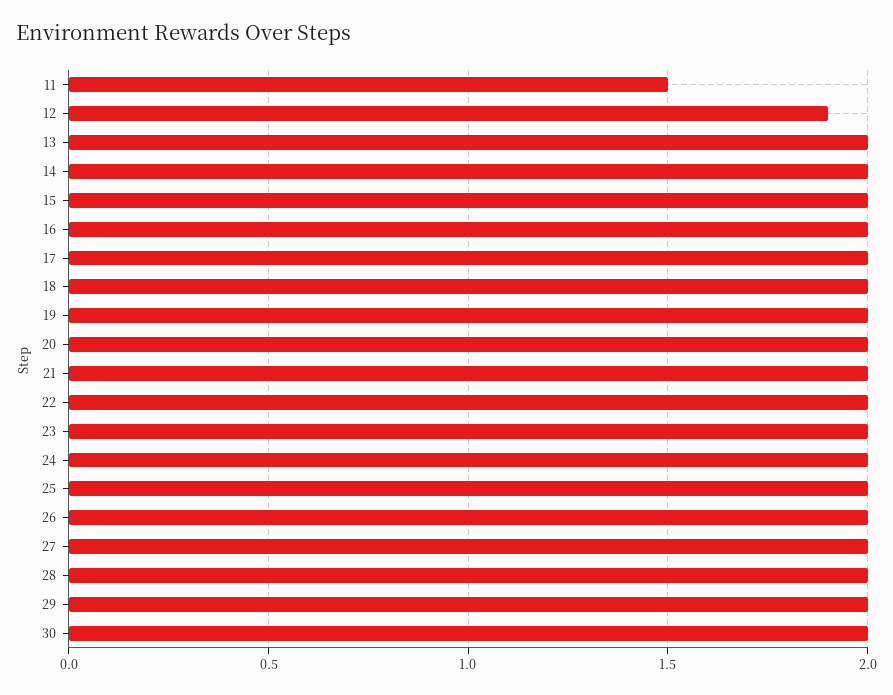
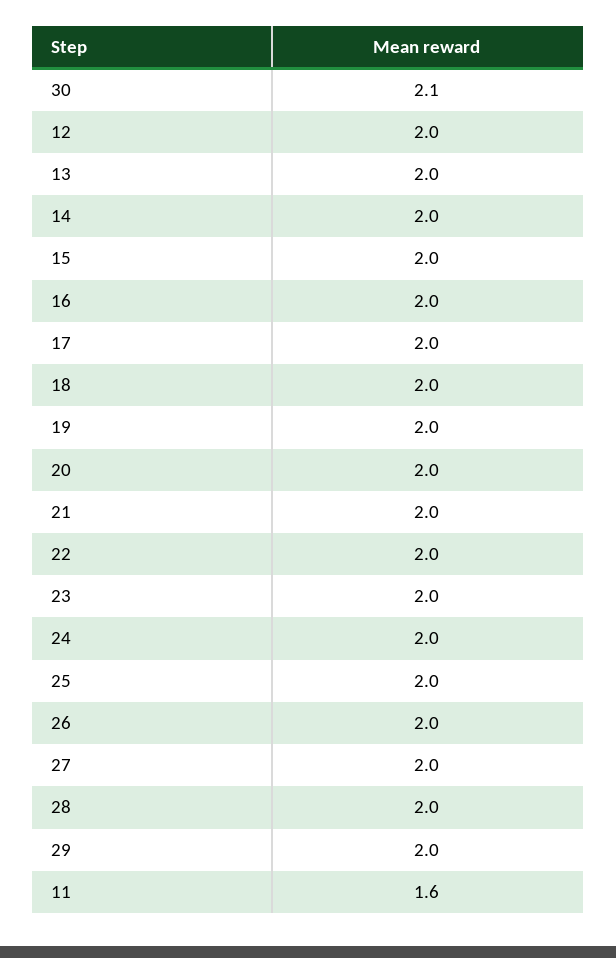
11: 1.5 -> 1.6
12: 1.9 -> 2
30: 2 -> 2.1

